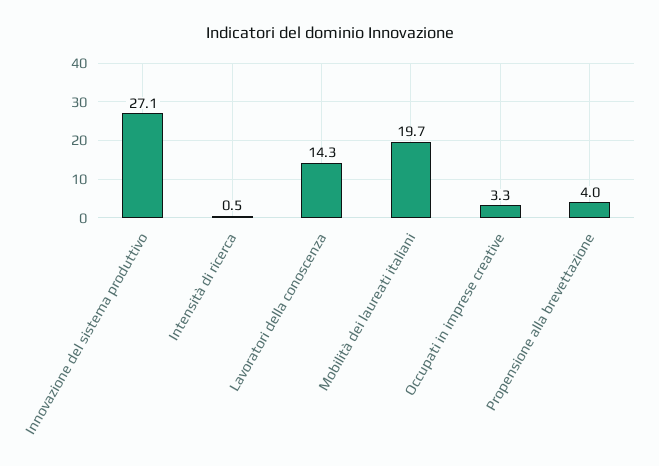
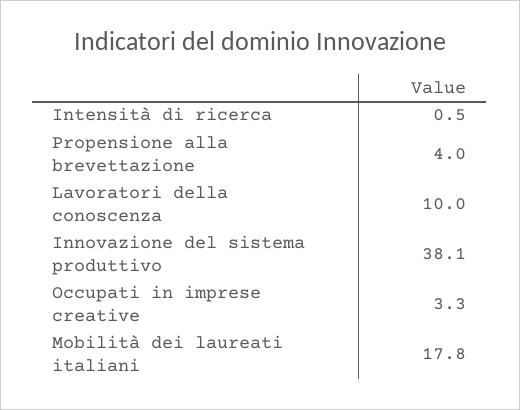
Innovazione del sistema produttivo: 27.1 -> 38.1
Lavoratori della conoscenza: 14.3 -> 10
Mobilità dei laureati italiani: 19.7 -> 17.8

